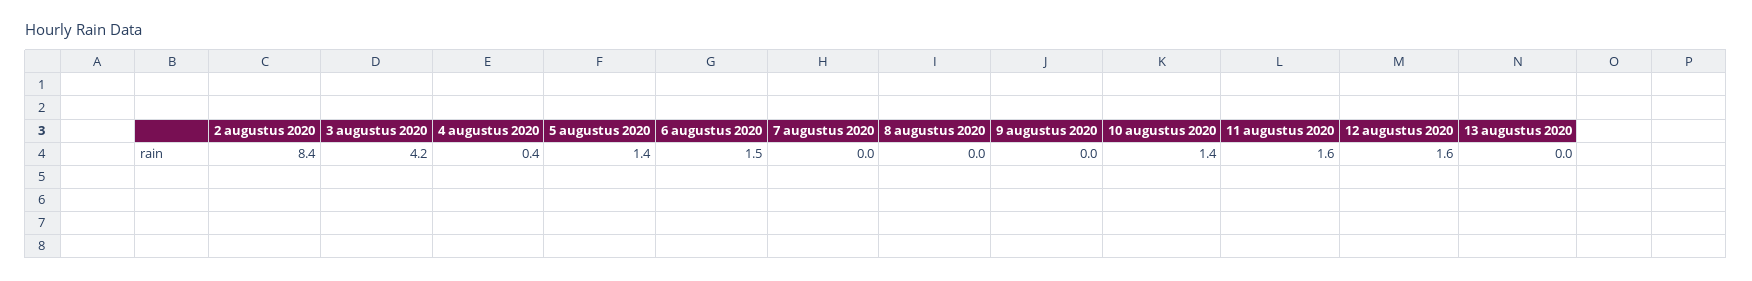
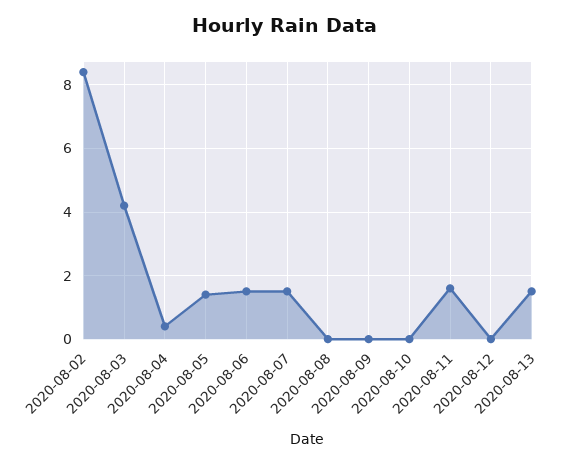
7 augustus 2020: 0 -> 1.5
10 augustus 2020: 1.4 -> 0
12 augustus 2020: 1.6 -> 0
13 augustus 2020: 0 -> 1.5

